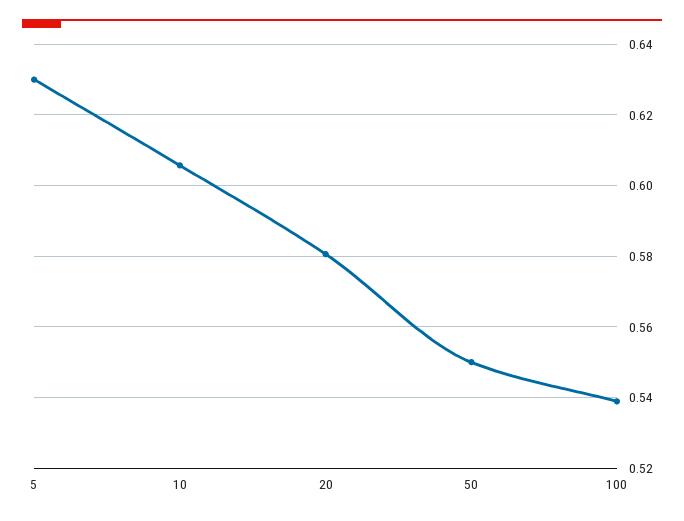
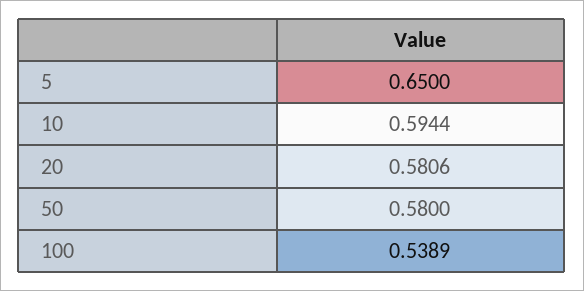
5: 0.63 -> 0.65
10: 0.606 -> 0.5944
50: 0.55 -> 0.58

